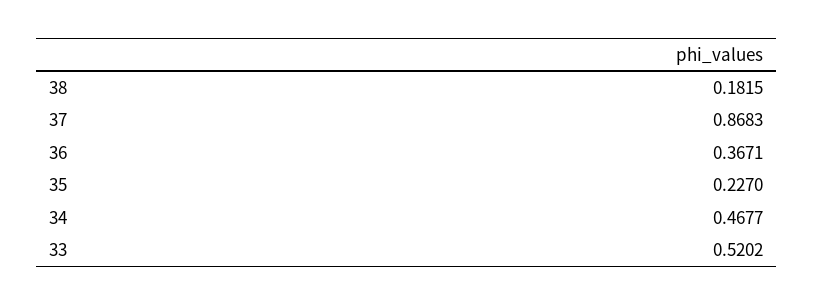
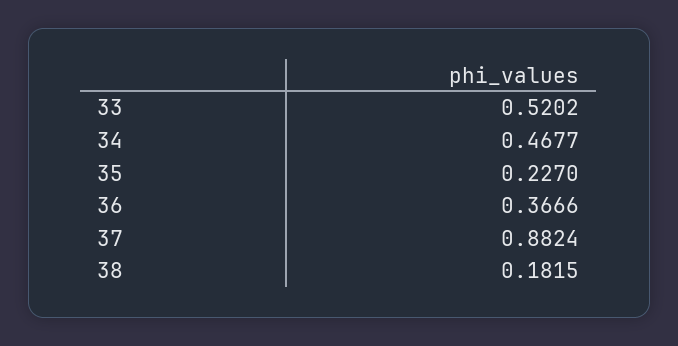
37: 0.8683 -> 0.8824
36: 0.3671 -> 0.3666

